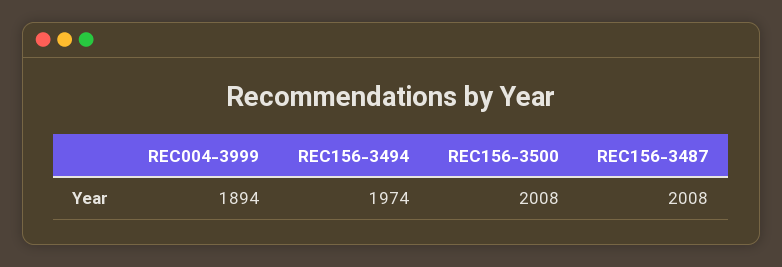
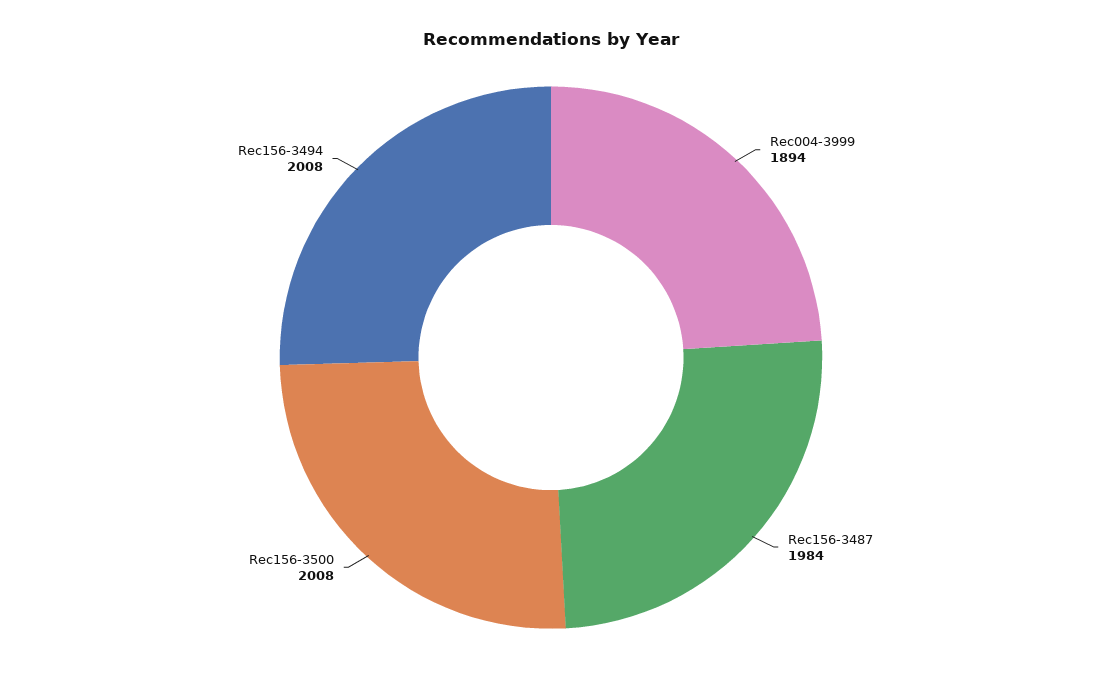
REC156-3494: 1974 -> 2008
REC156-3487: 2008 -> 1984

